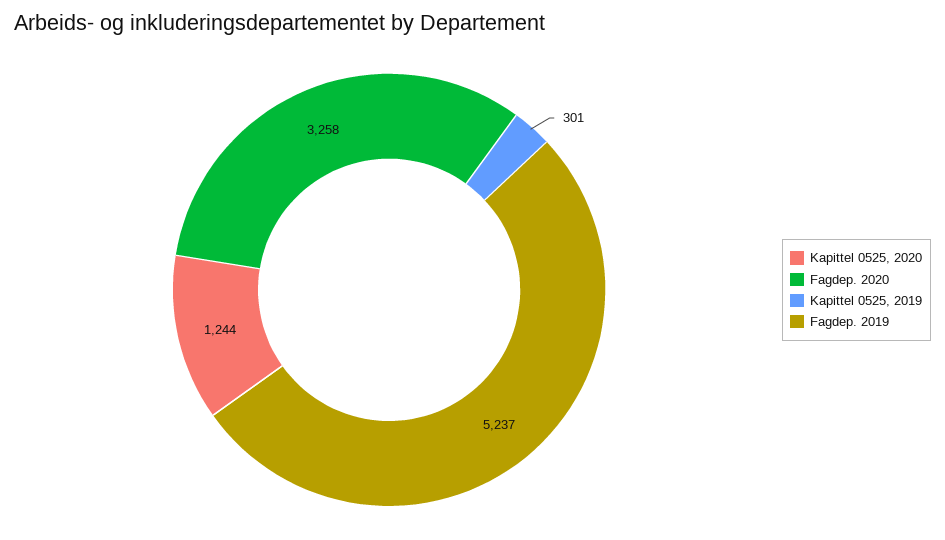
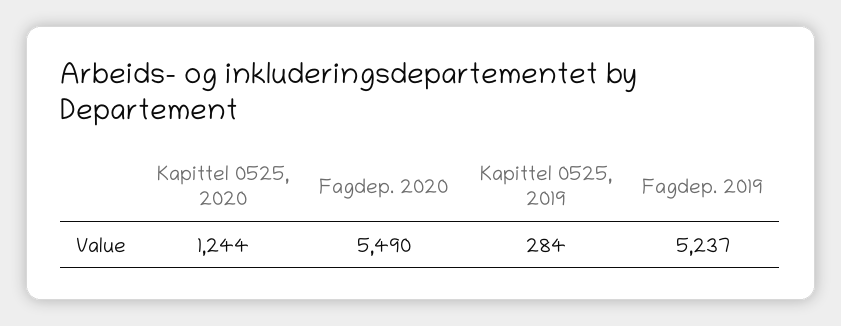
Fagdep. 2020: 3258 -> 5490
Kapittel 0525, 2019: 301 -> 284

